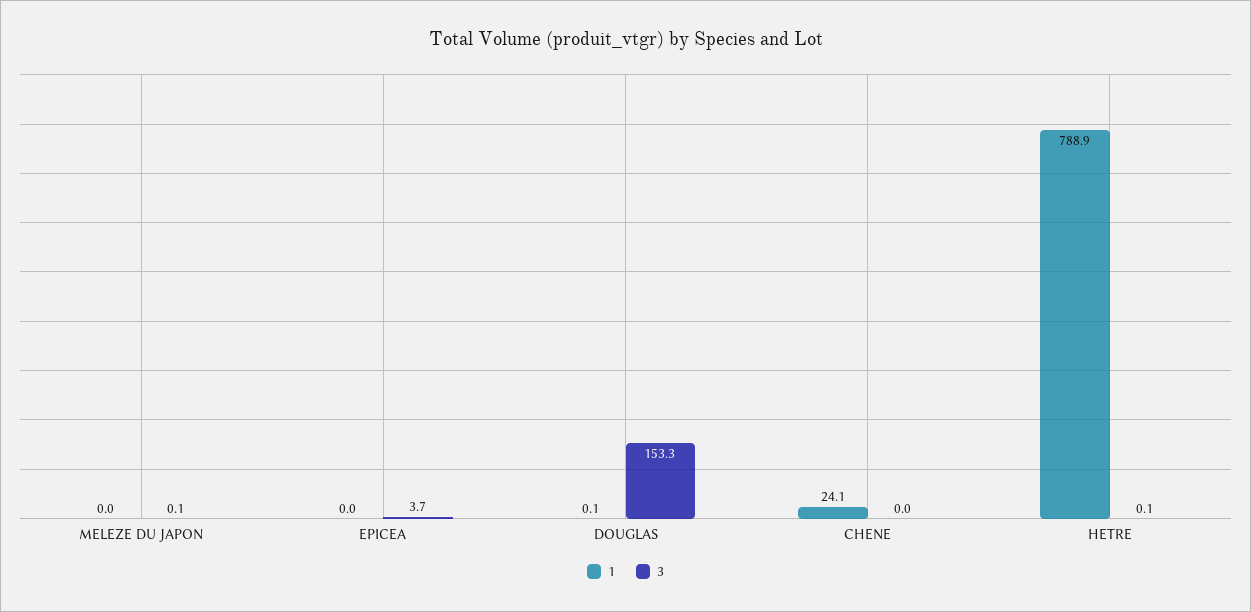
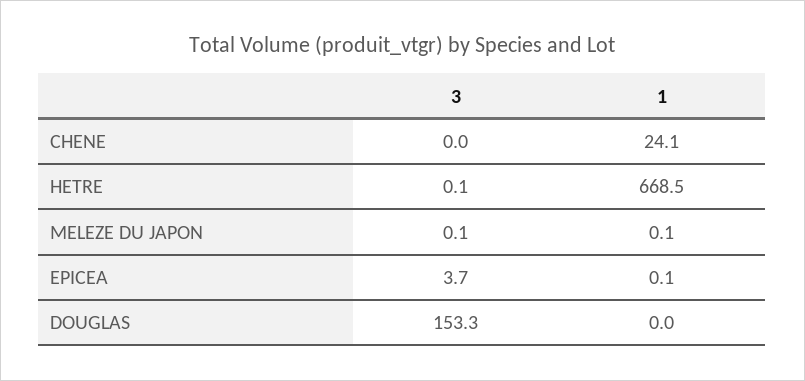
1, MELEZE DU JAPON: 0 -> 0.1
1, EPICEA: 0 -> 0.1
1, DOUGLAS: 0.1 -> 0
1, HETRE: 788.9 -> 668.5

